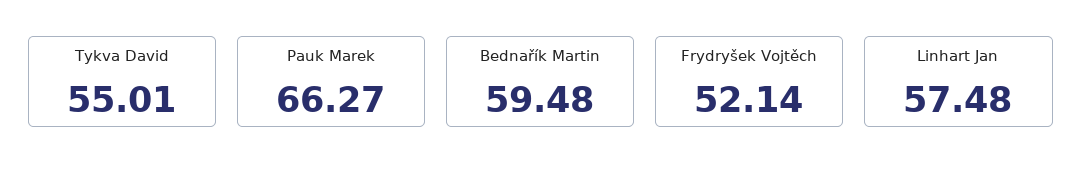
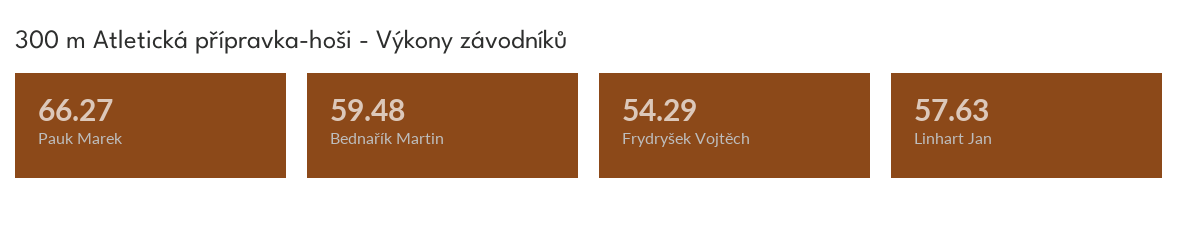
Tykva David: 55.01 -> none
Frydryšek Vojtěch: 52.14 -> 54.29
Linhart Jan: 57.48 -> 57.63

